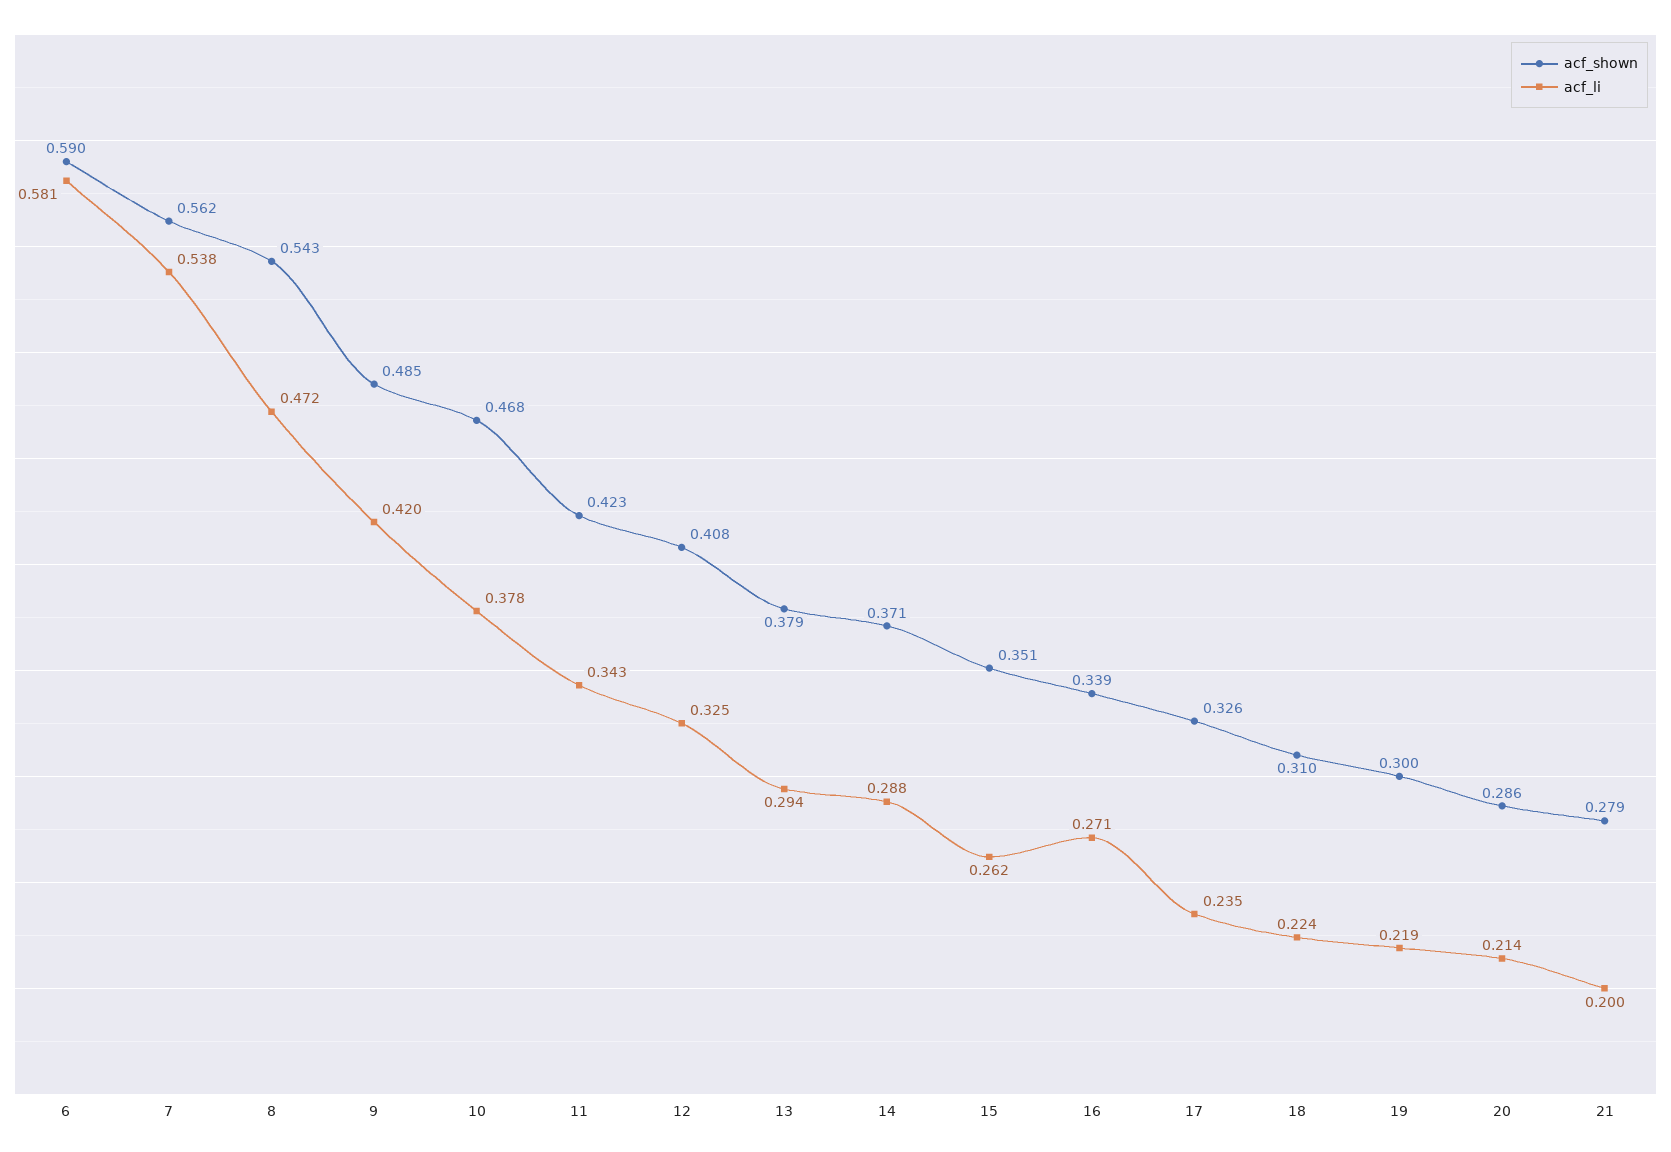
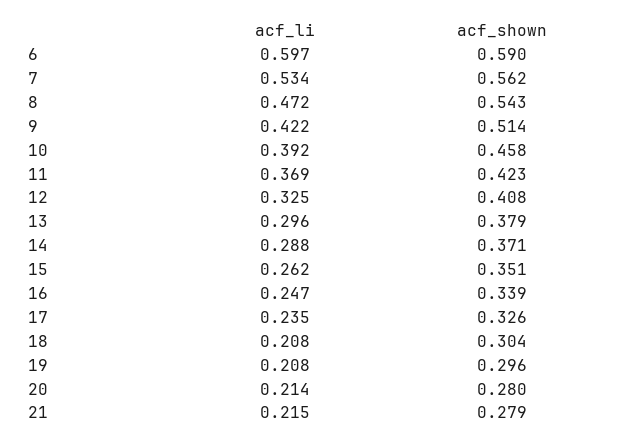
acf_li, 6: 0.581 -> 0.597
acf_li, 7: 0.538 -> 0.534
acf_shown, 9: 0.485 -> 0.514
acf_li, 9: 0.42 -> 0.422
acf_shown, 10: 0.468 -> 0.458
acf_li, 10: 0.378 -> 0.392
acf_li, 11: 0.343 -> 0.369
acf_li, 13: 0.294 -> 0.296
acf_li, 16: 0.271 -> 0.247
acf_shown, 18: 0.31 -> 0.304
acf_li, 18: 0.224 -> 0.208
acf_shown, 19: 0.3 -> 0.296
acf_li, 19: 0.219 -> 0.208
acf_shown, 20: 0.286 -> 0.28
acf_li, 21: 0.2 -> 0.215

